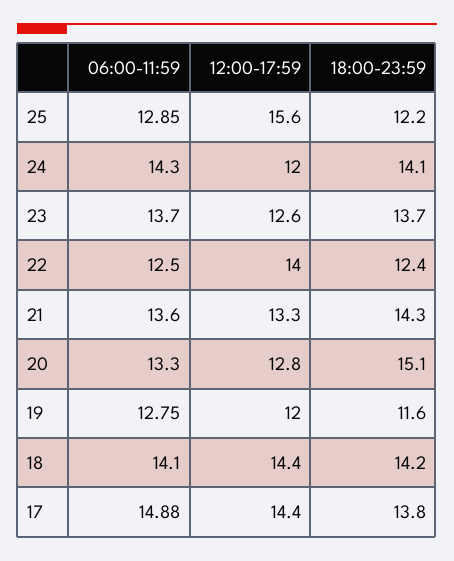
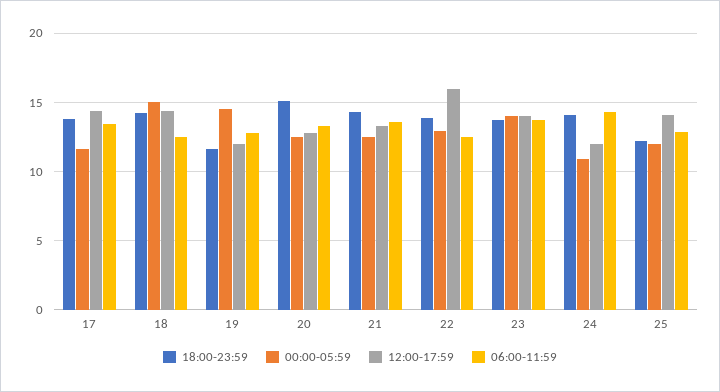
12:00-17:59, 25: 15.6 -> 14
12:00-17:59, 23: 12.6 -> 14
12:00-17:59, 22: 14 -> 16
18:00-23:59, 22: 12.4 -> 14
06:00-11:59, 18: 14.1 -> 12.5
06:00-11:59, 17: 14.88 -> 13.5
00:00-05:59, 17: none -> 11.5
00:00-05:59, 18: none -> 15
00:00-05:59, 19: none -> 14.5
00:00-05:59, 20: none -> 12.5
00:00-05:59, 21: none -> 12.5
00:00-05:59, 22: none -> 13
00:00-05:59, 23: none -> 14
00:00-05:59, 24: none -> 11
00:00-05:59, 25: none -> 12

